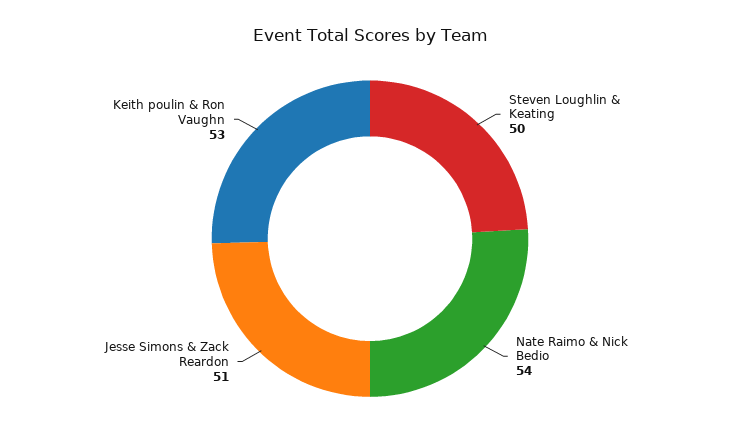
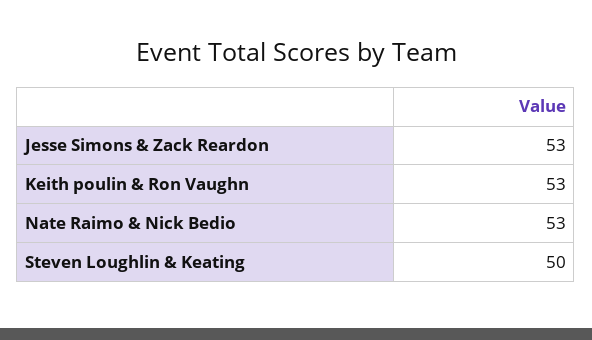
Nate Raimo & Nick Bedio: 54 -> 53
Jesse Simons & Zack Reardon: 51 -> 53

